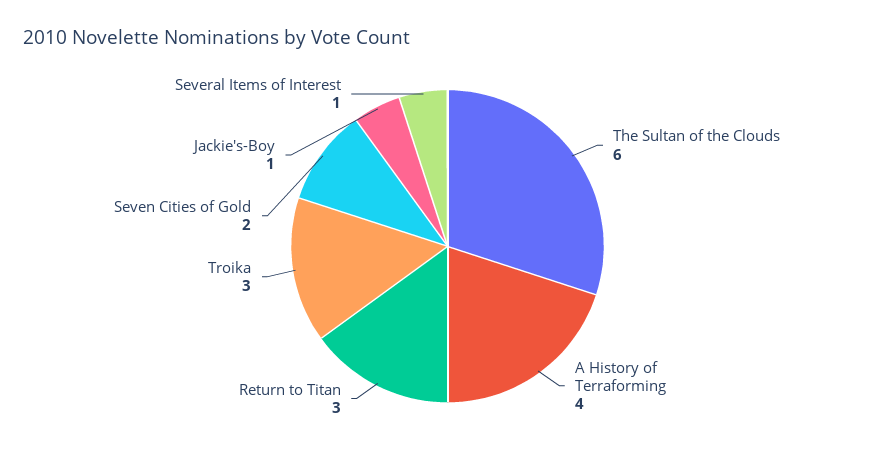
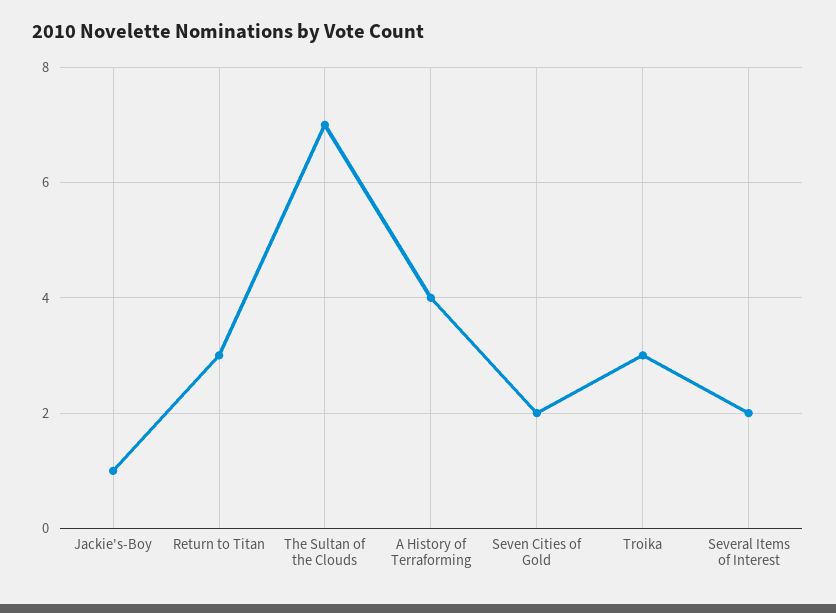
The Sultan of the Clouds: 6 -> 7
Several Items of Interest: 1 -> 2

